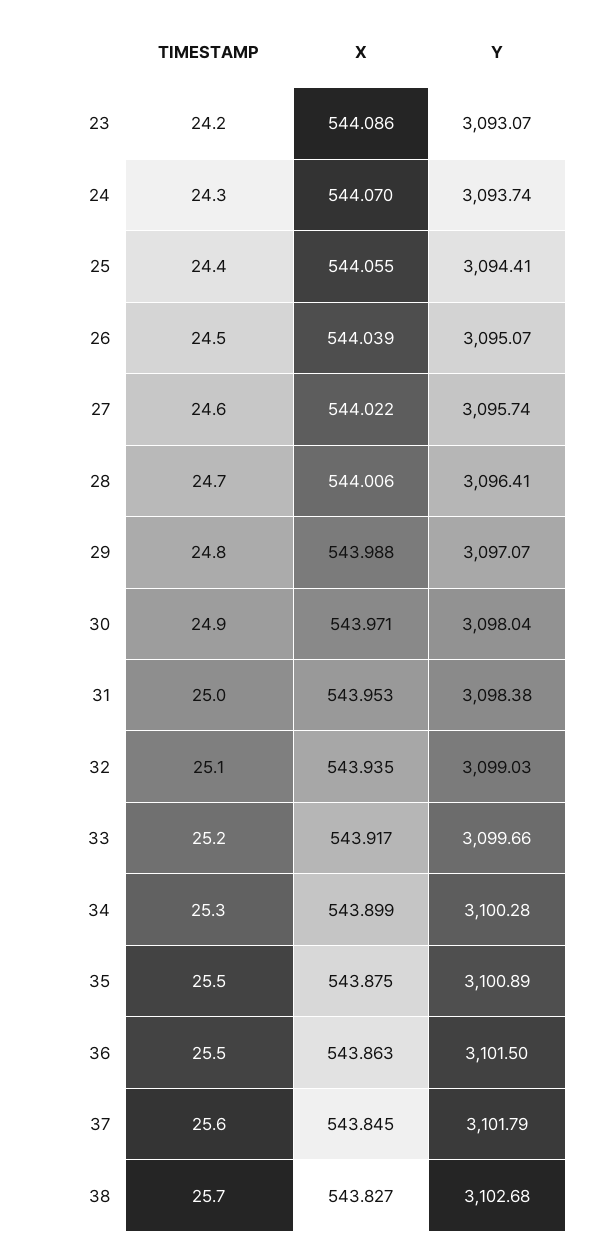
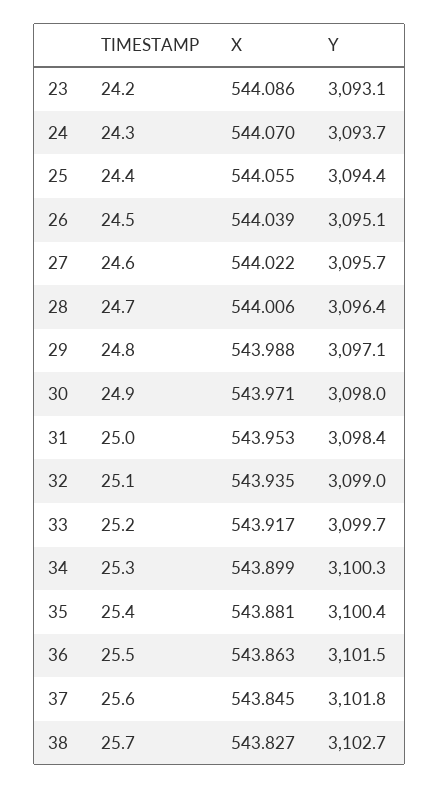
TIMESTAMP, 35: 25.5 -> 25.4
X, 35: 543.875 -> 543.881
Y, 35: 3100.89 -> 3100.4

